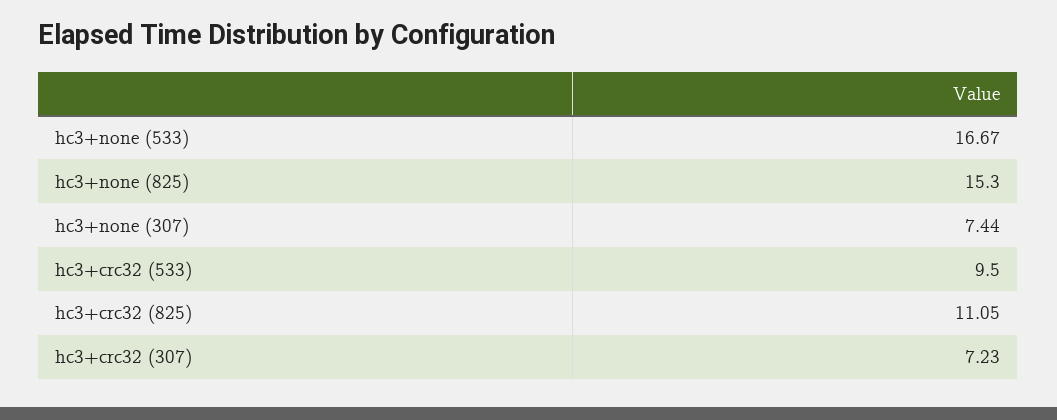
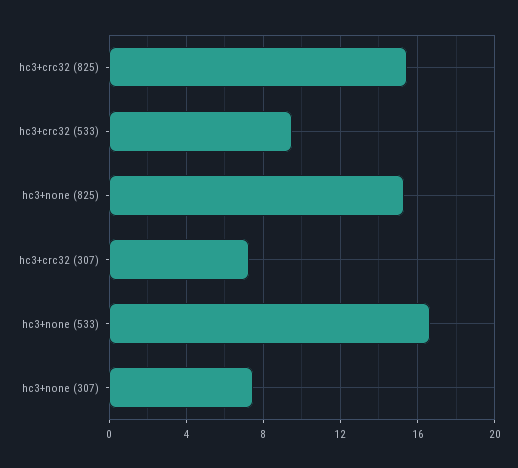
hc3+crc32 (825): 11.05 -> 15.5

